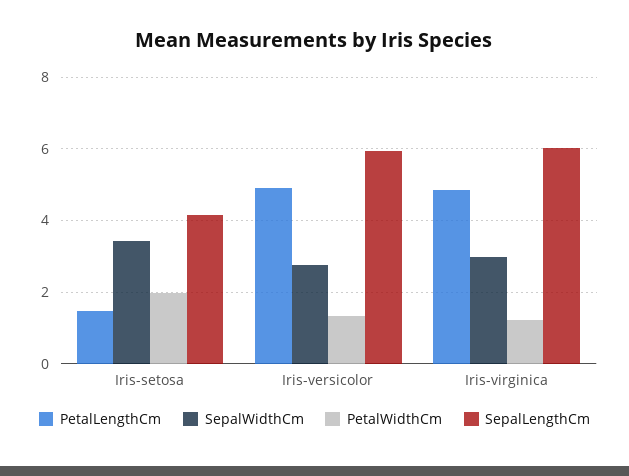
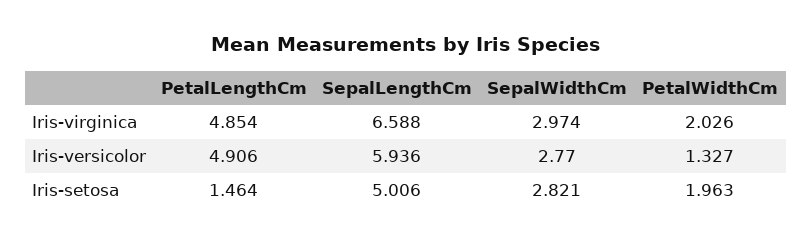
SepalWidthCm, Iris-setosa: 3.4 -> 2.821
SepalLengthCm, Iris-setosa: 4.2 -> 5.006
PetalWidthCm, Iris-virginica: 1.2 -> 2.026
SepalLengthCm, Iris-virginica: 6 -> 6.588

